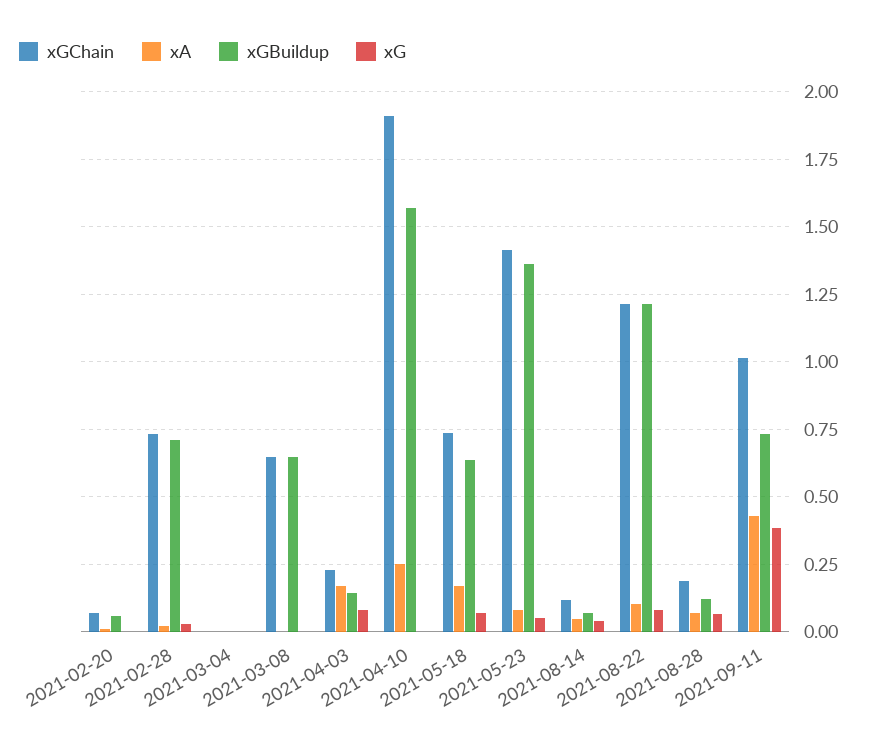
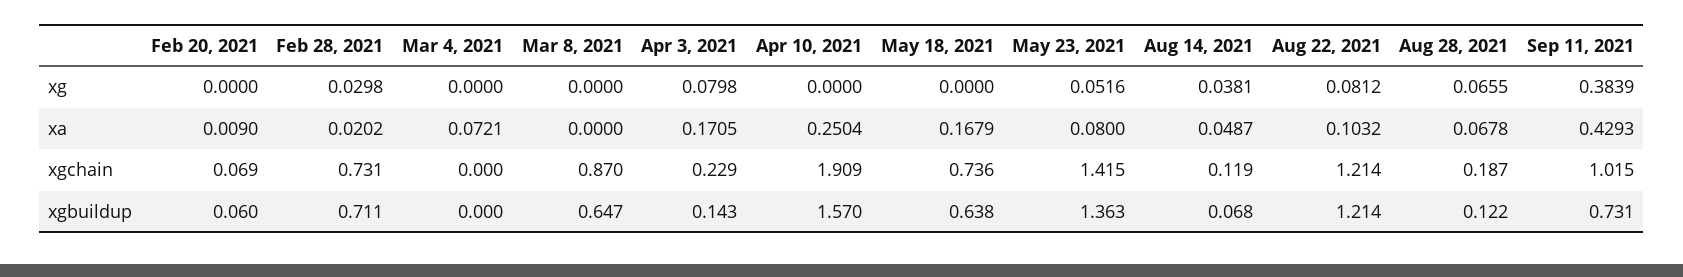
xA, 2021-03-04: 0 -> 0.0721
xGChain, 2021-03-08: 0.65 -> 0.87
xG, 2021-05-18: 0.075 -> 0

